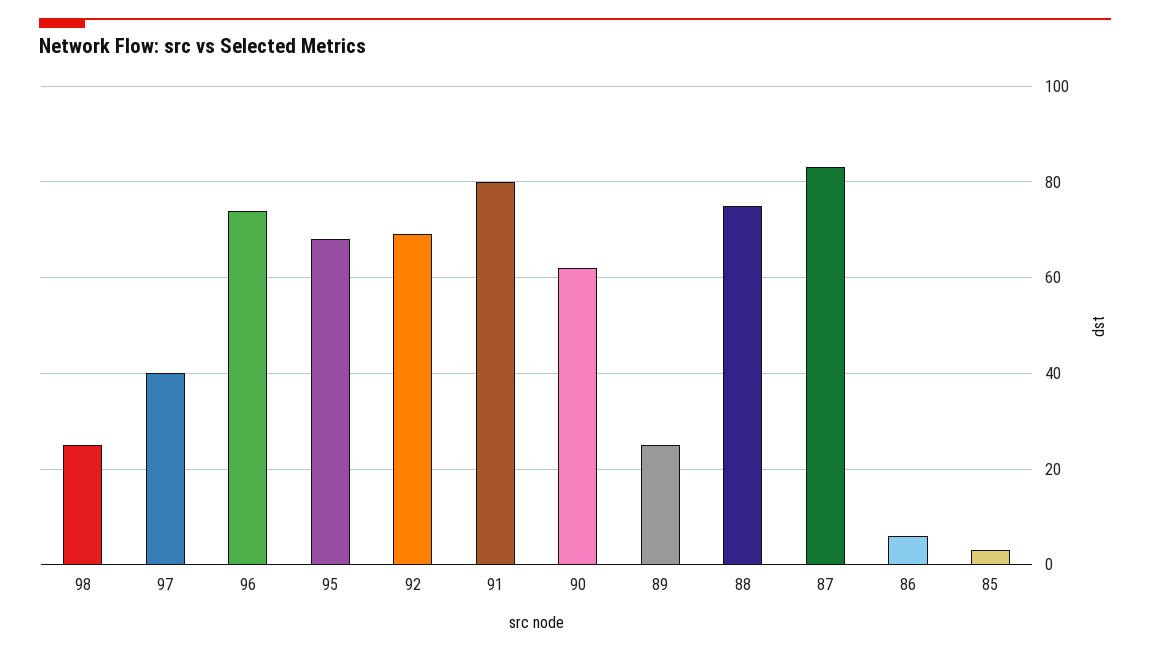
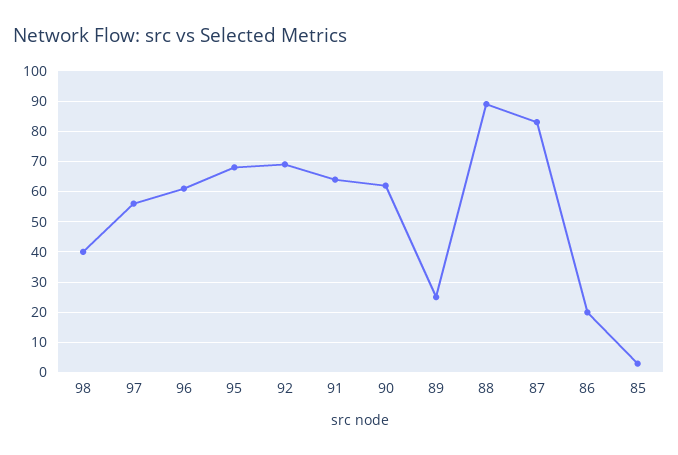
98: 25 -> 40
97: 40 -> 55
96: 75 -> 60
91: 80 -> 65
88: 75 -> 90
86: 5 -> 20

